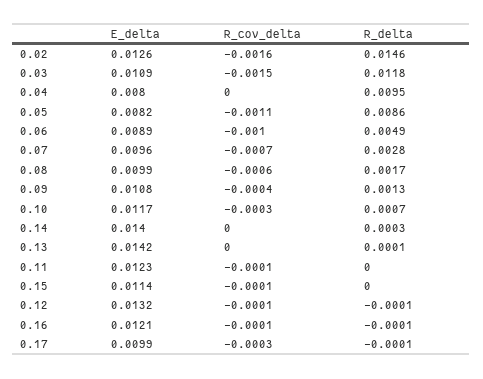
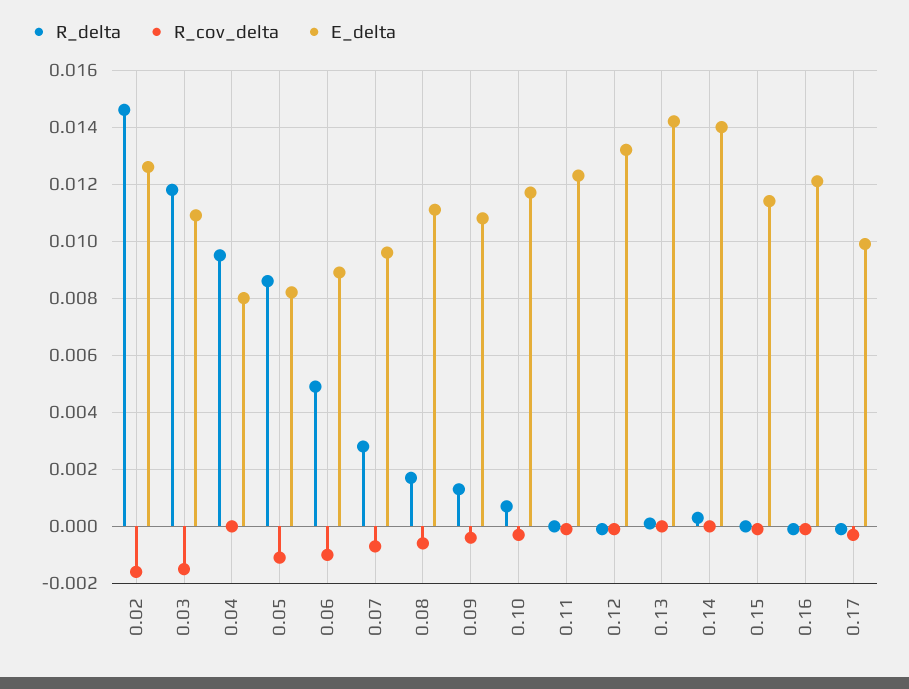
E_delta, 0.08: 0.0099 -> 0.011

